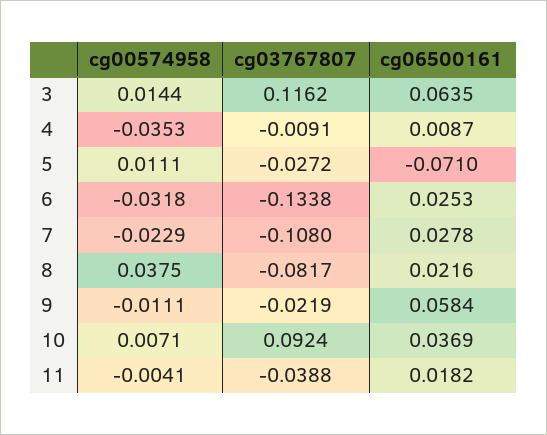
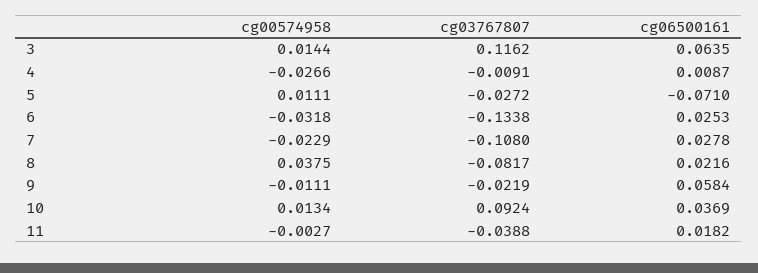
cg00574958, 4: -0.0353 -> -0.0266
cg00574958, 10: 0.0071 -> 0.0134
cg00574958, 11: -0.0041 -> -0.0027

